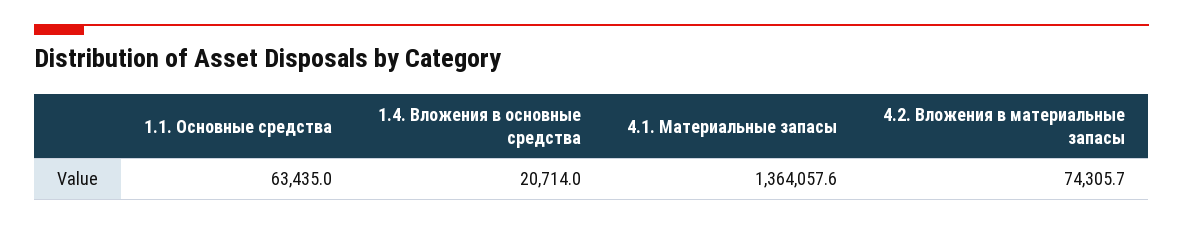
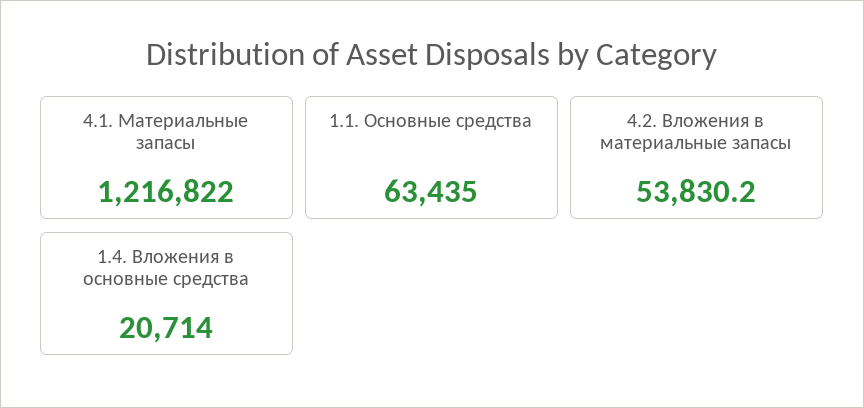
4.1. Материальные запасы: 1364057.6 -> 1216822
4.2. Вложения в материальные запасы: 74305.7 -> 53830.2

